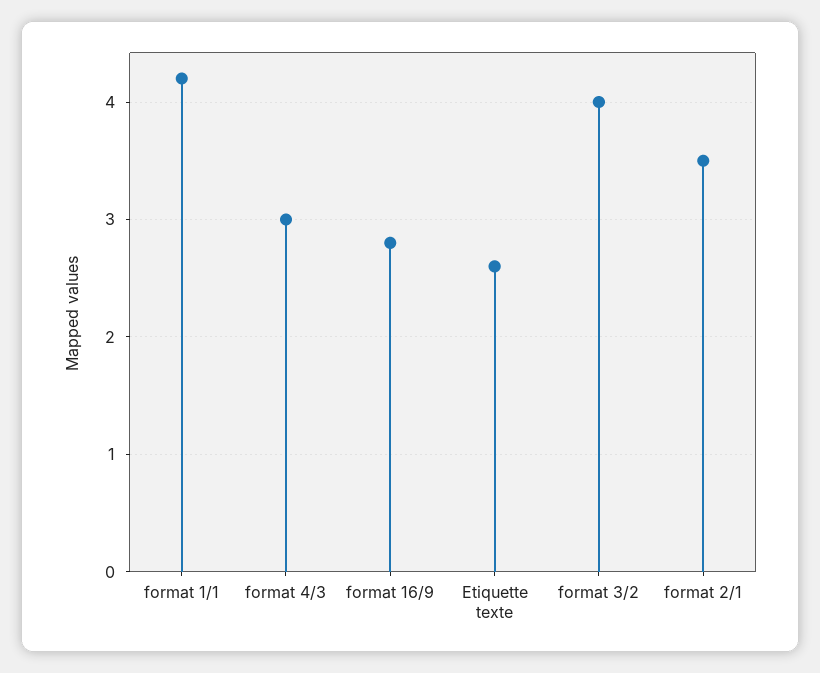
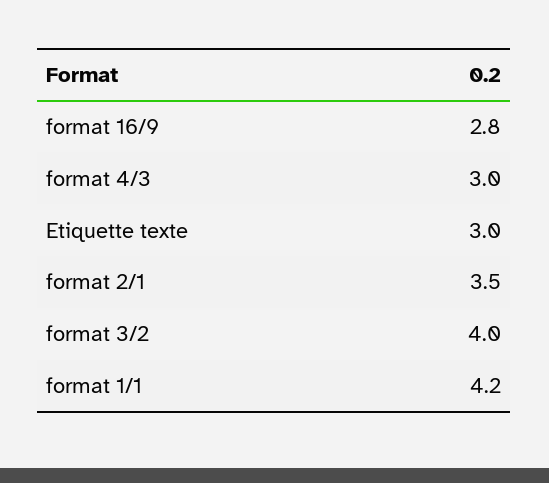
Etiquette texte: 2.6 -> 3

